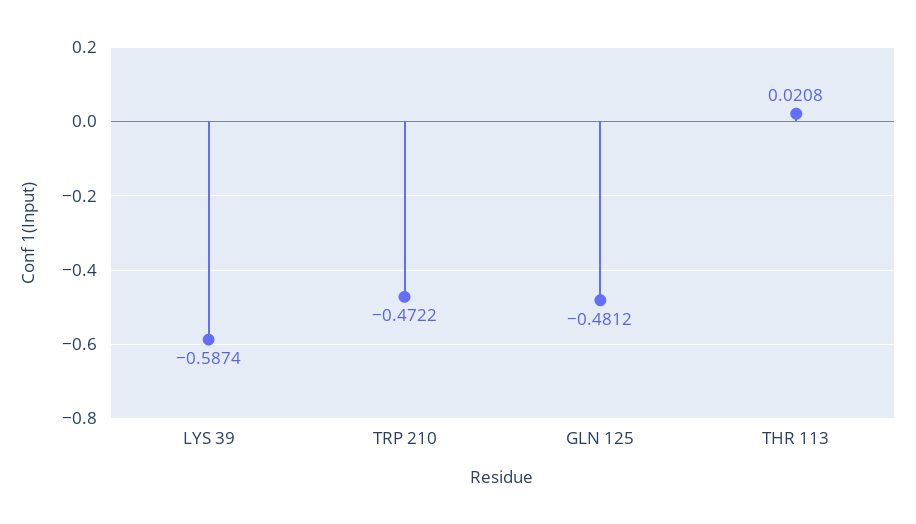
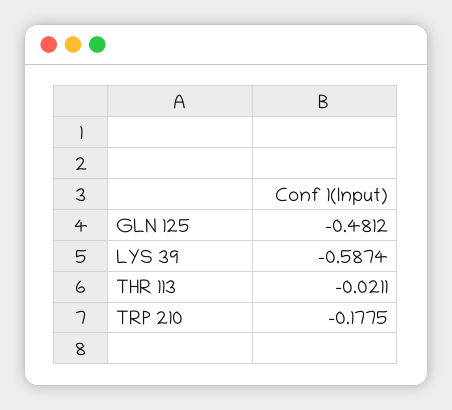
TRP 210: -0.4722 -> -0.1775
THR 113: 0.0208 -> -0.0211

